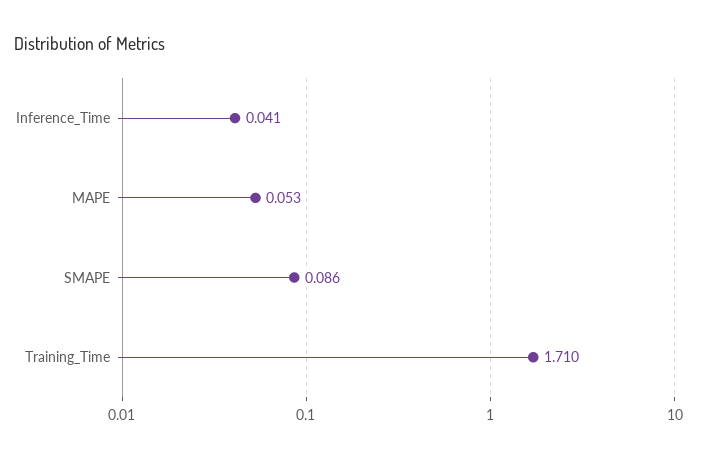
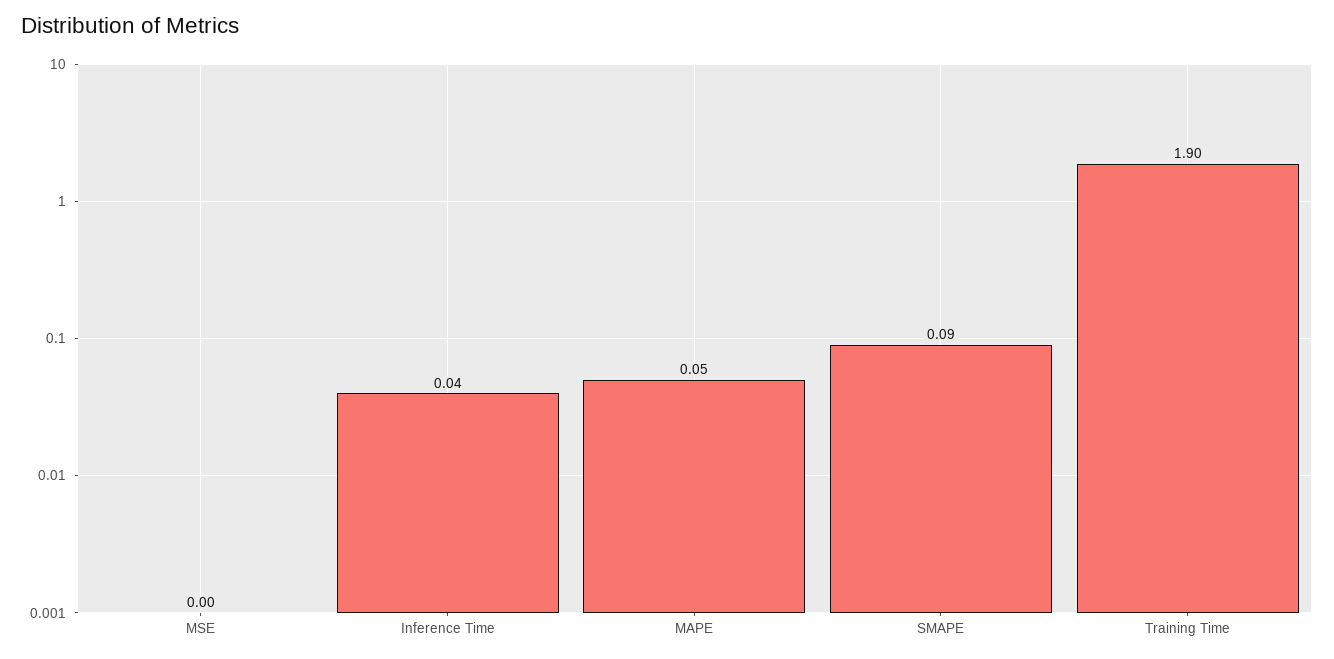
Training_Time: 1.71 -> 1.9
MSE: none -> 0

